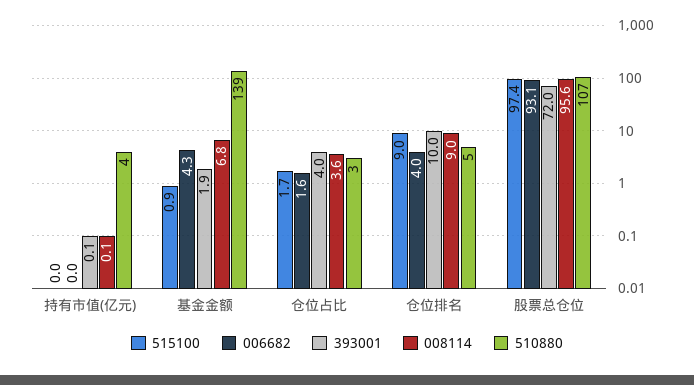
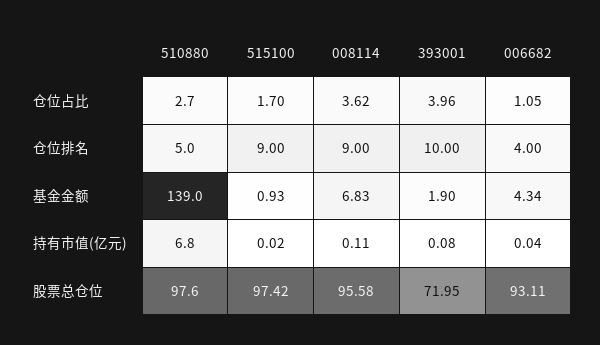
510880, 持有市值(亿元): 4 -> 6.8
006682, 仓位占比: 1.6 -> 1.05
510880, 股票总仓位: 107 -> 97.6

